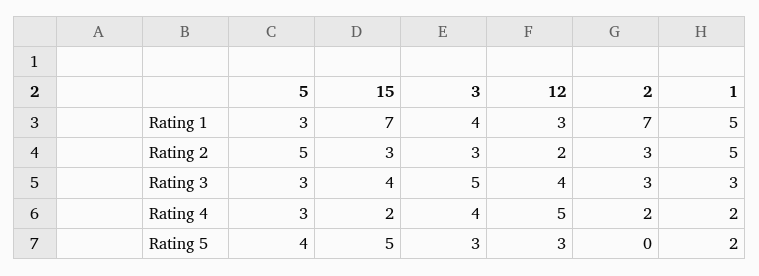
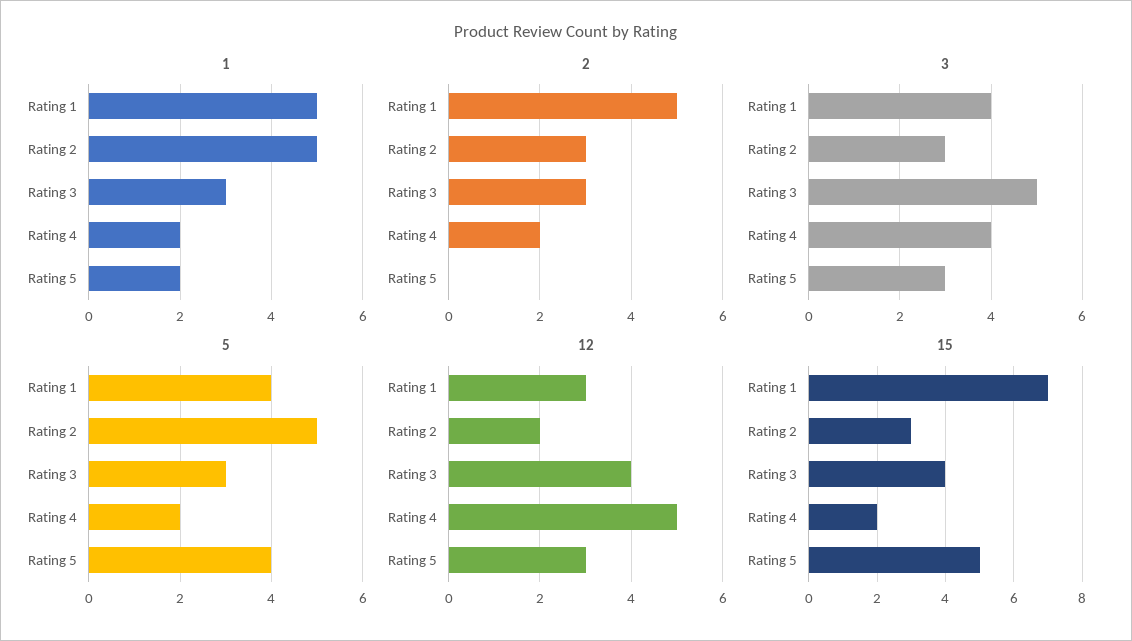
5, Rating 1: 3 -> 4
2, Rating 1: 7 -> 5
5, Rating 4: 3 -> 2

